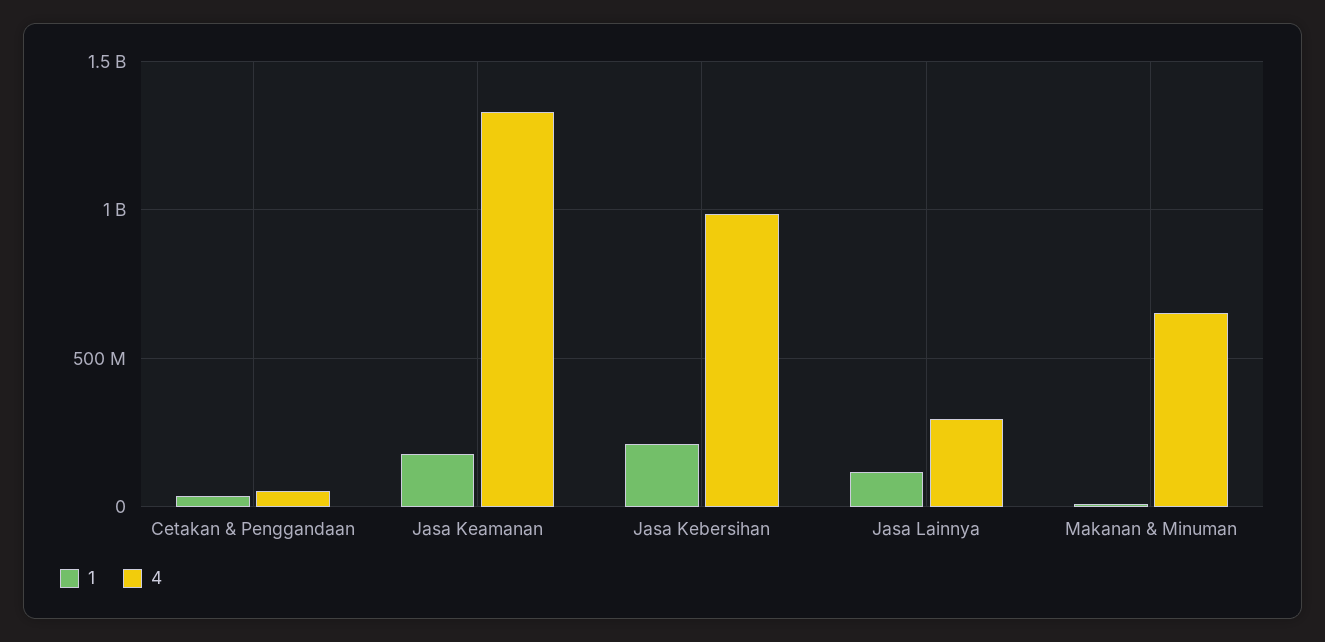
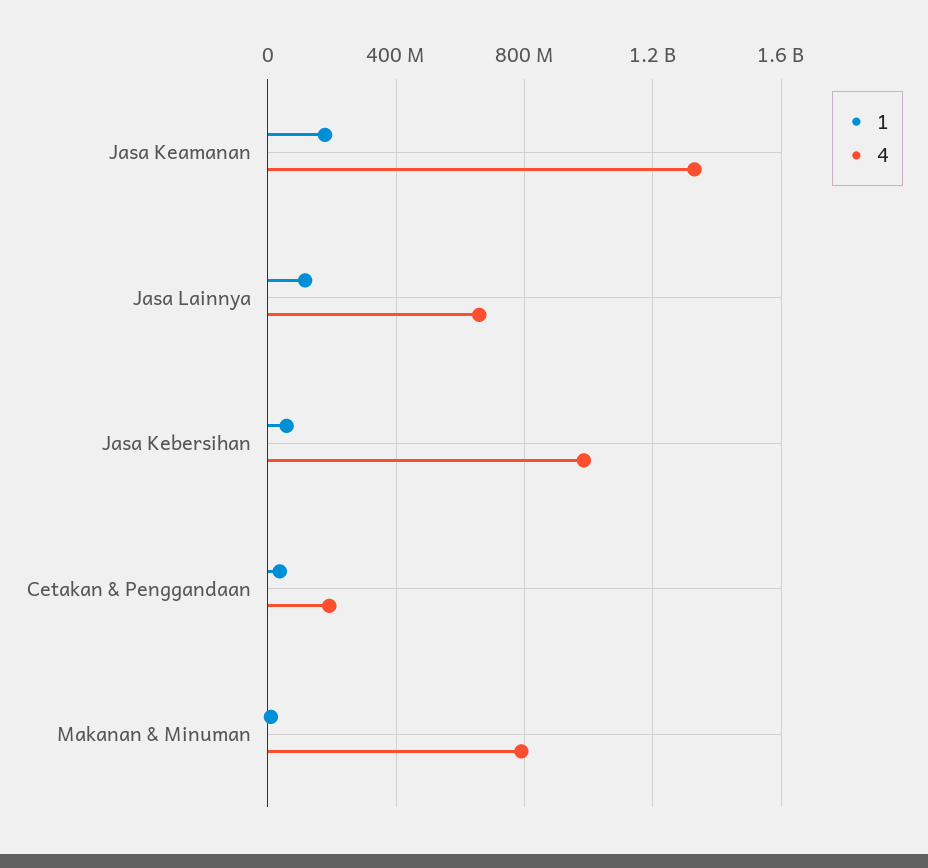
4, Cetakan & Penggandaan: 50000000 -> 200000000
1, Jasa Kebersihan: 200000000 -> 50000000
4, Jasa Lainnya: 300000000 -> 650000000
4, Makanan & Minuman: 650000000 -> 800000000

